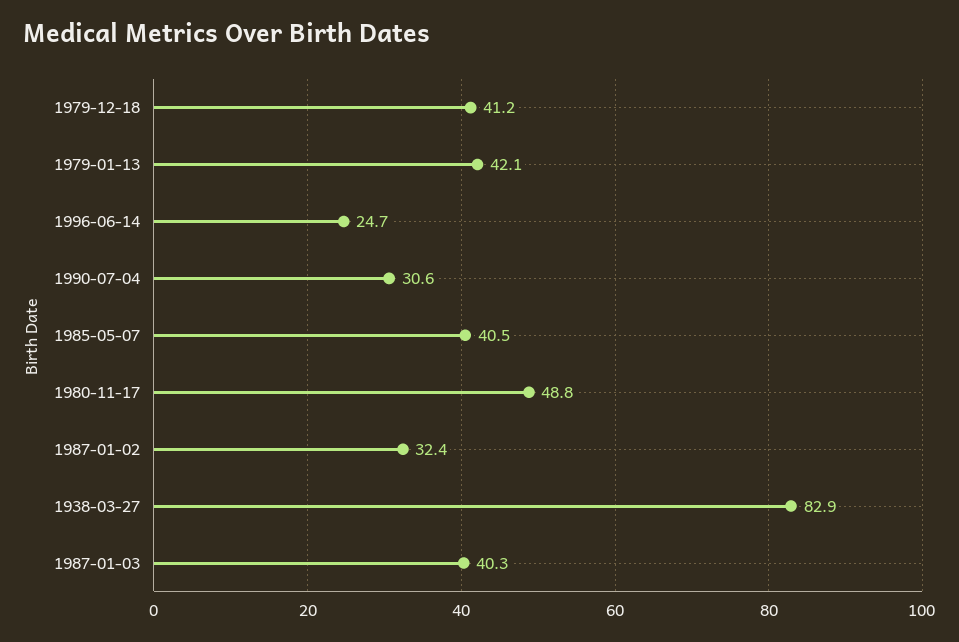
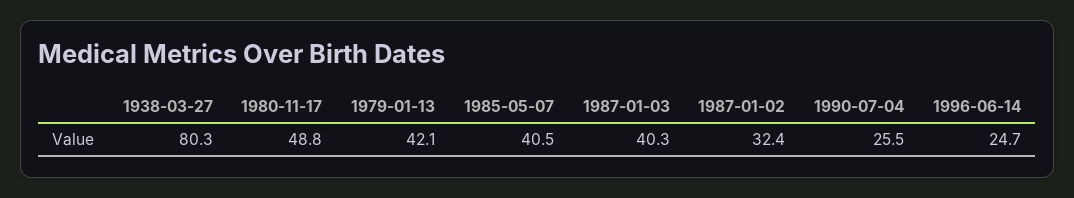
1979-12-18: 41.2 -> none
1990-07-04: 30.6 -> 25.5
1938-03-27: 82.9 -> 80.3

